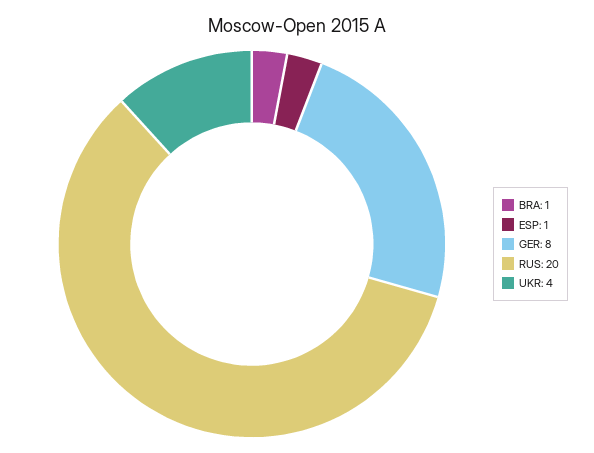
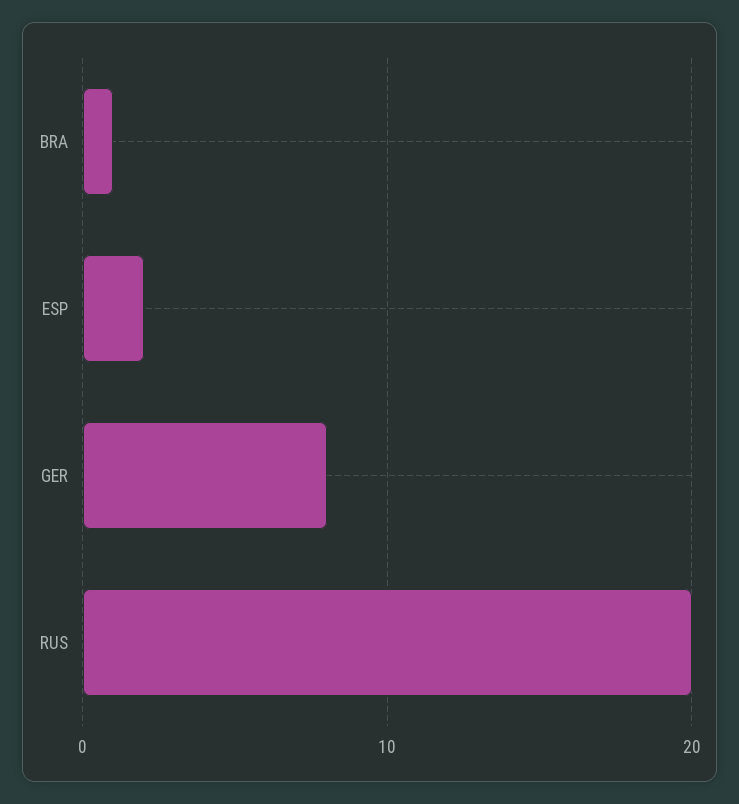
ESP: 1 -> 2
UKR: 4 -> none

